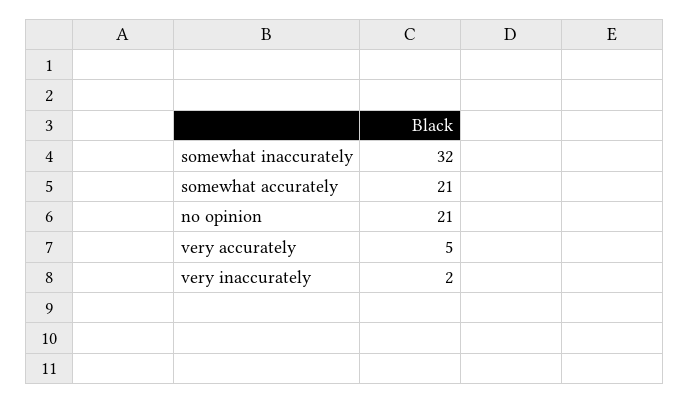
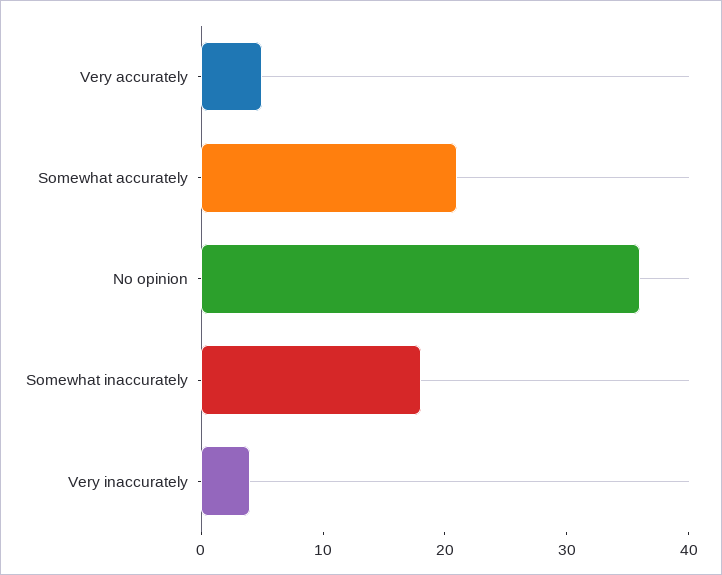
somewhat inaccurately: 32 -> 18
no opinion: 21 -> 36
very inaccurately: 2 -> 4

